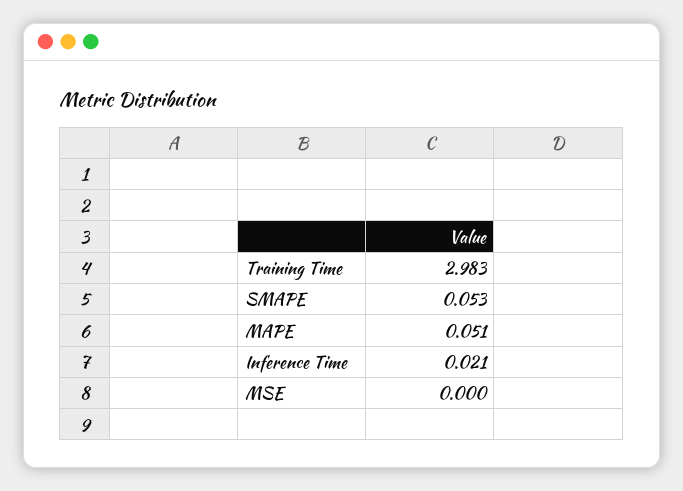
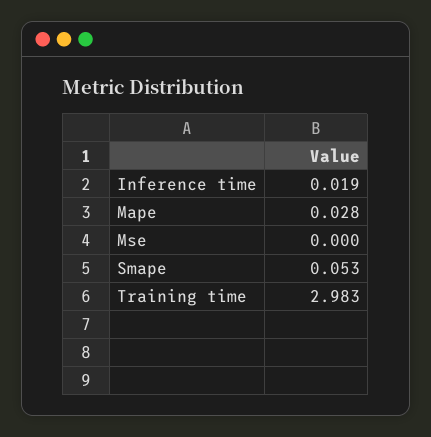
MAPE: 0.051 -> 0.028
Inference Time: 0.021 -> 0.019

